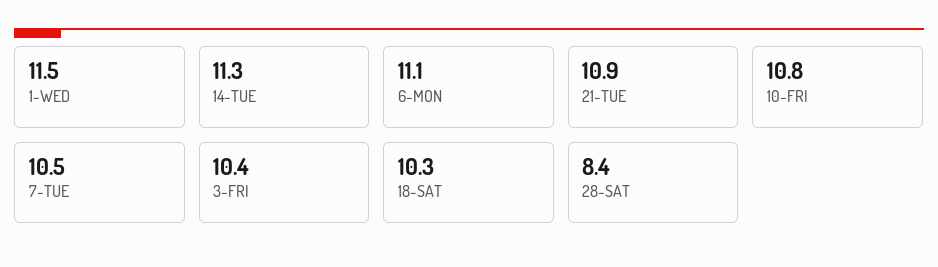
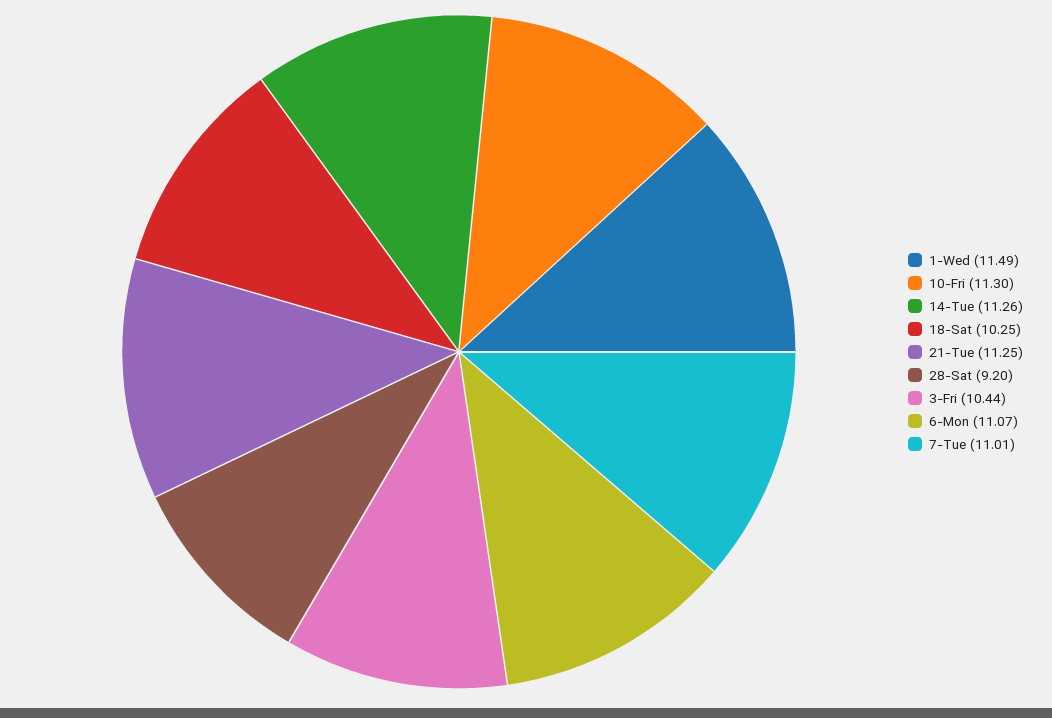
21-TUE: 10.9 -> 11.25
10-FRI: 10.8 -> 11.3
7-TUE: 10.5 -> 11.01
28-SAT: 8.4 -> 9.2

